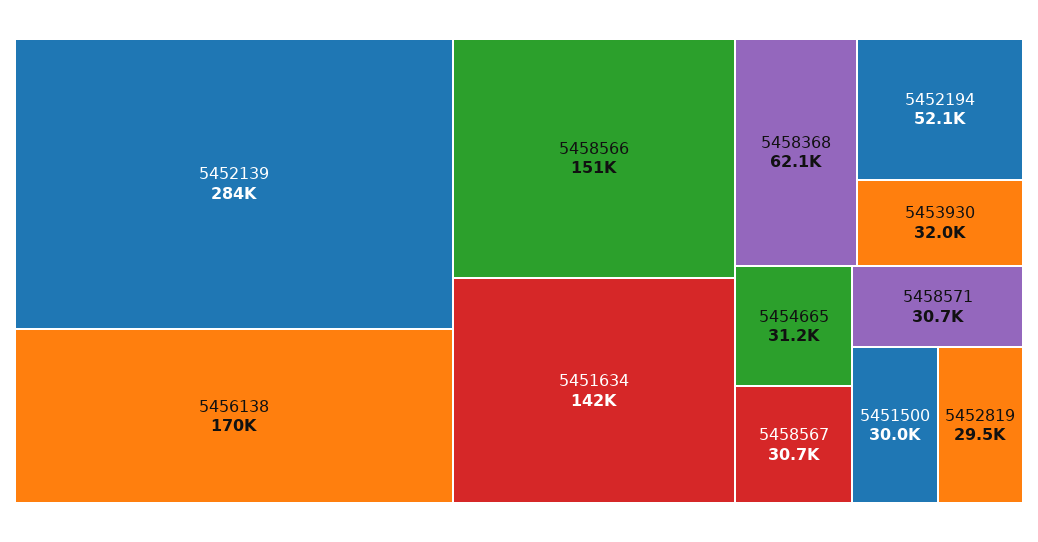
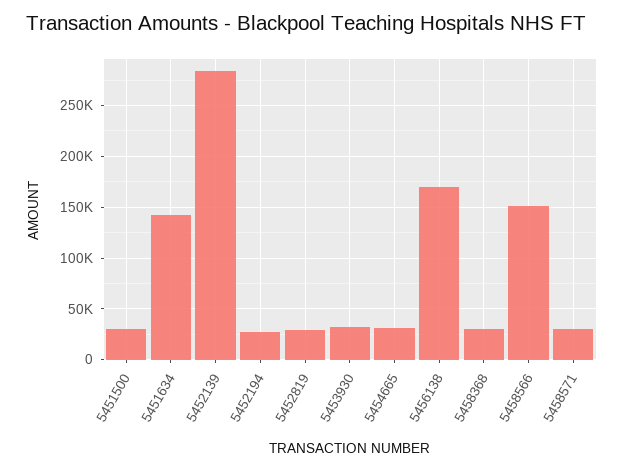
5458368: 62100 -> 30000
5452194: 52100 -> 30000
5458567: 30700 -> none

